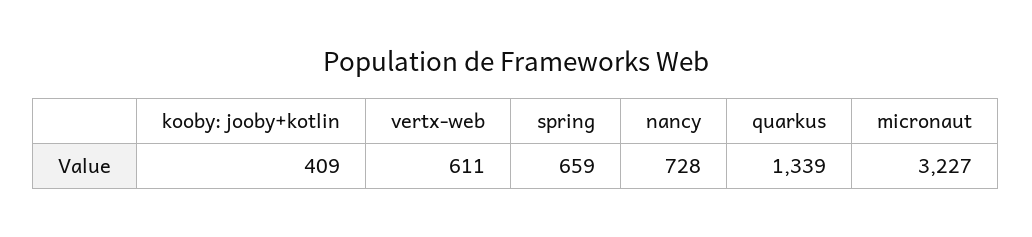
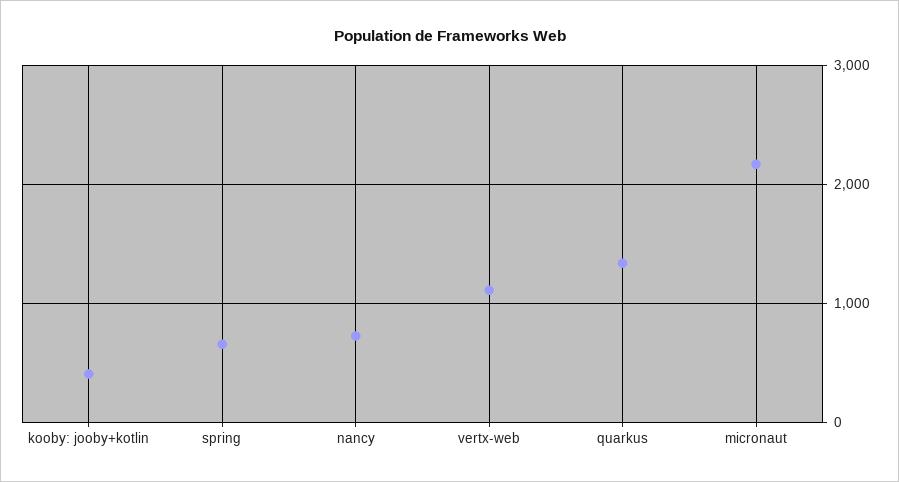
vertx-web: 611 -> 1100
micronaut: 3227 -> 2200

